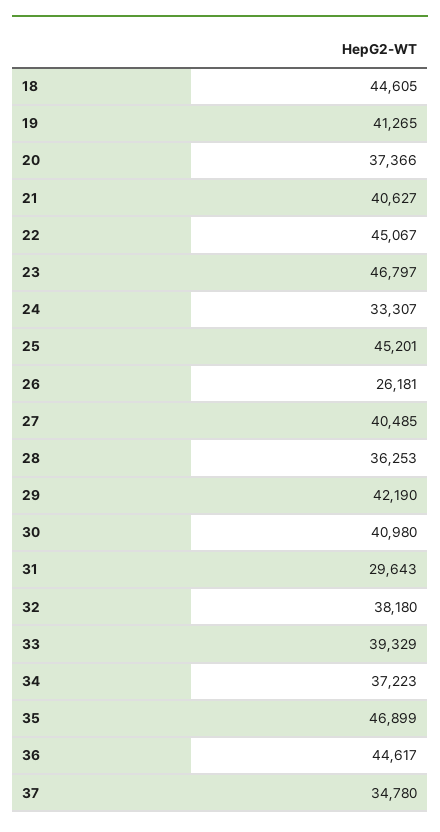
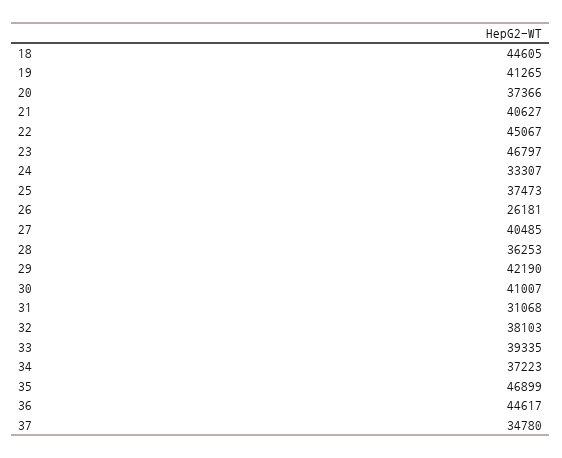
25: 45201 -> 37473
30: 40980 -> 41007
31: 29643 -> 31068
32: 38180 -> 38103
33: 39329 -> 39335

